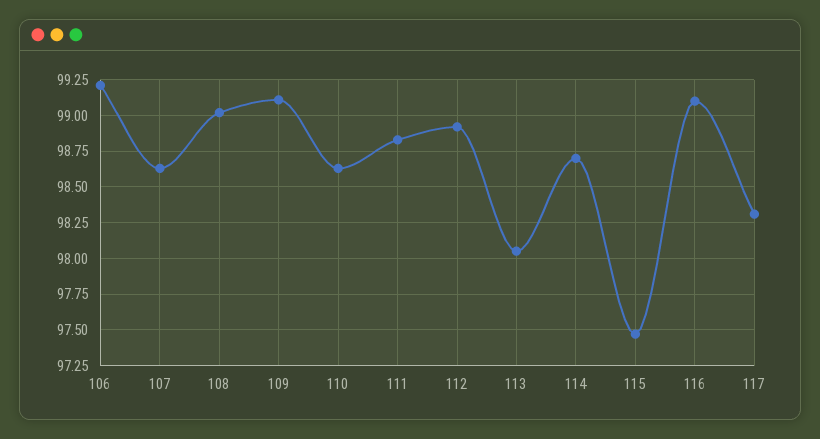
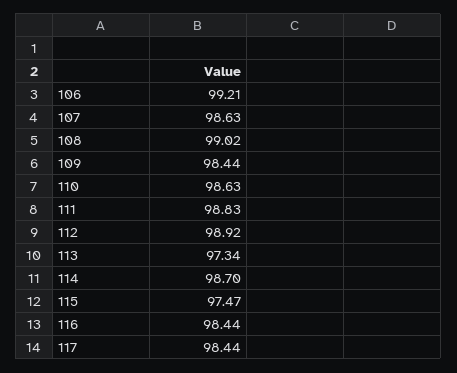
109: 99.1 -> 98.44
113: 98.05 -> 97.34
116: 99.1 -> 98.44
117: 98.3 -> 98.44

